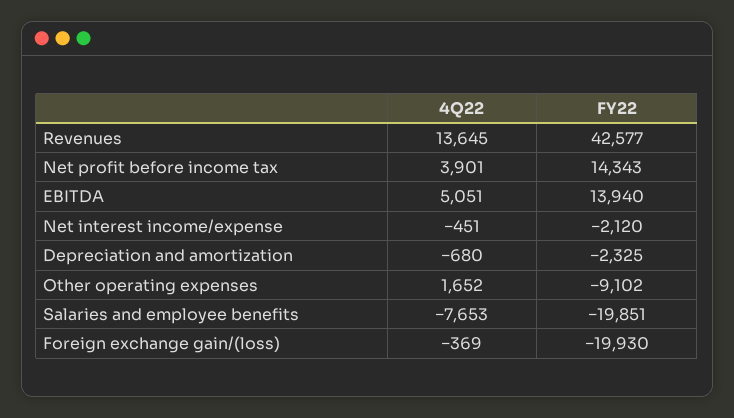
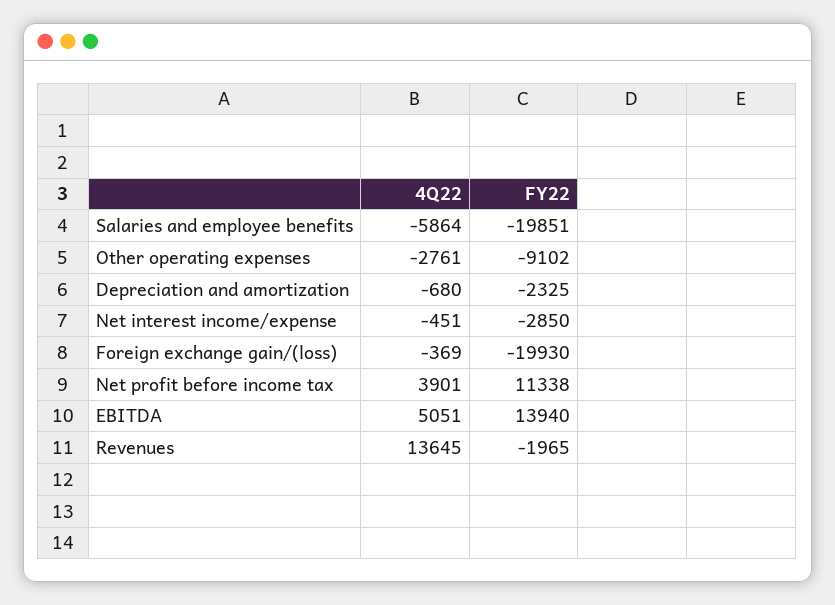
FY22, Revenues: 42577 -> -1965
FY22, Net profit before income tax: 14343 -> 11338
FY22, Net interest income/expense: -2120 -> -2850
4Q22, Other operating expenses: 1652 -> -2761
4Q22, Salaries and employee benefits: -7653 -> -5864

